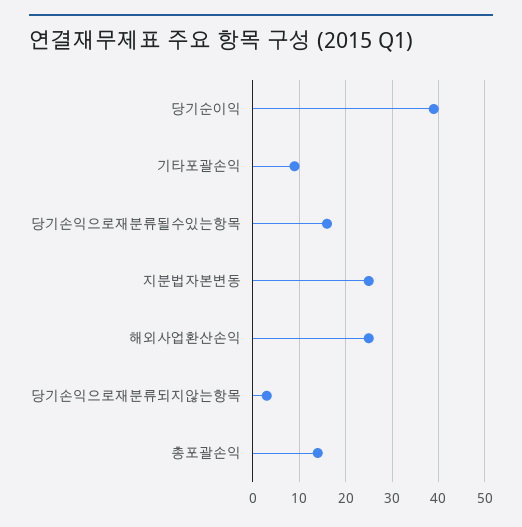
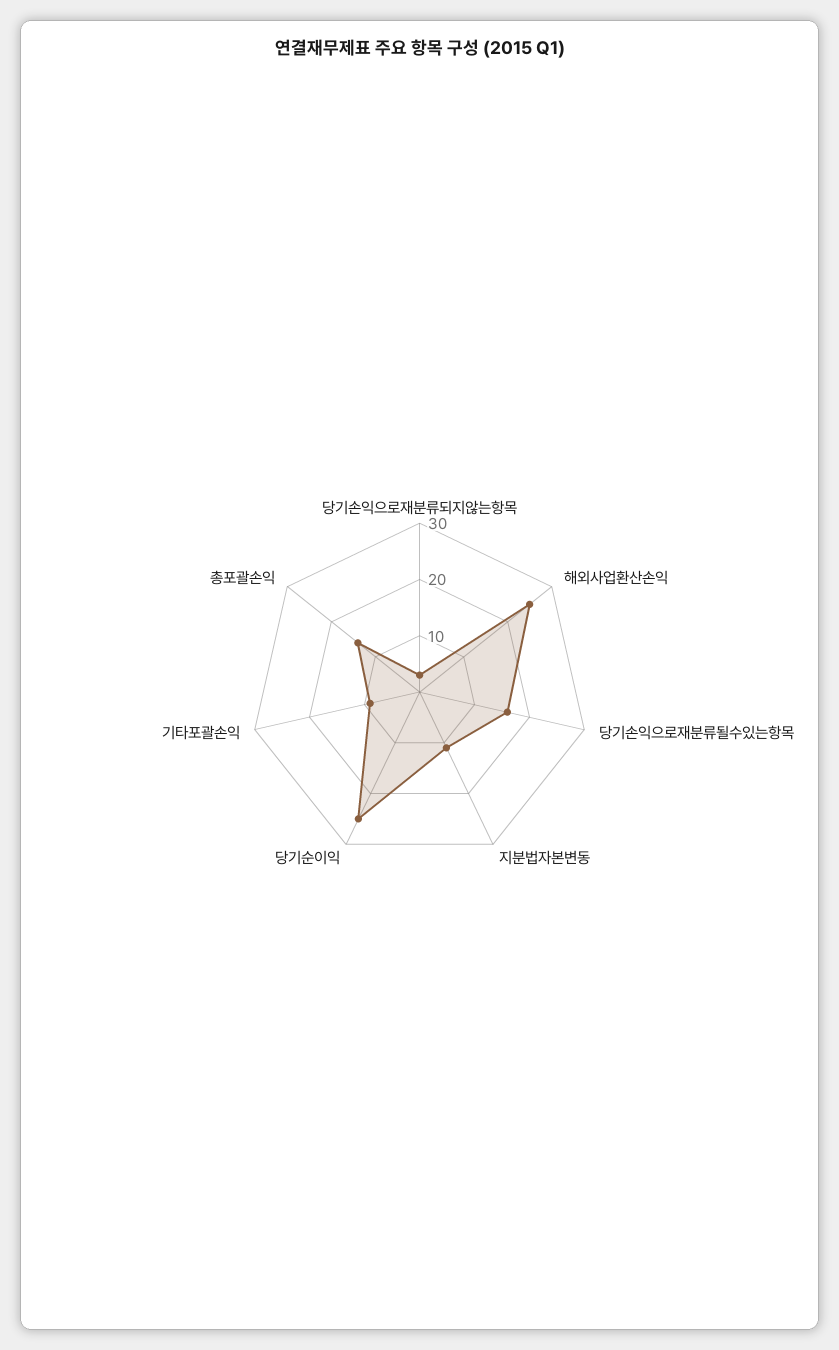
당기순이익: 40 -> 25
지분법자본변동: 25 -> 10

